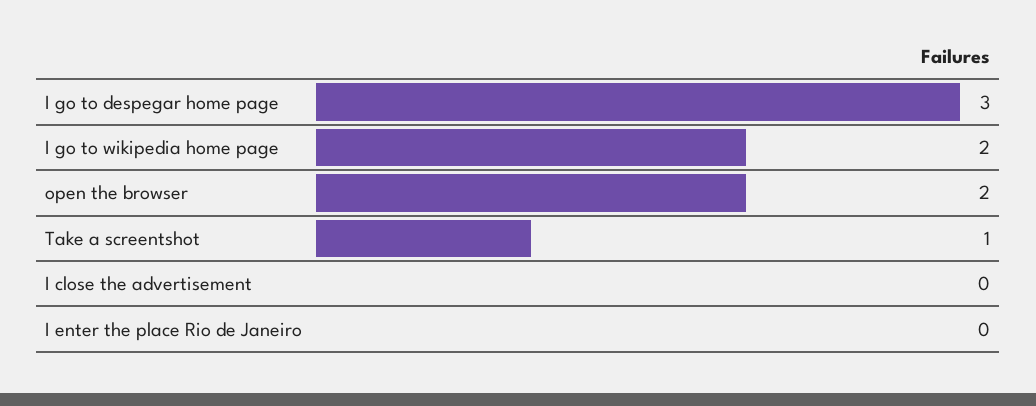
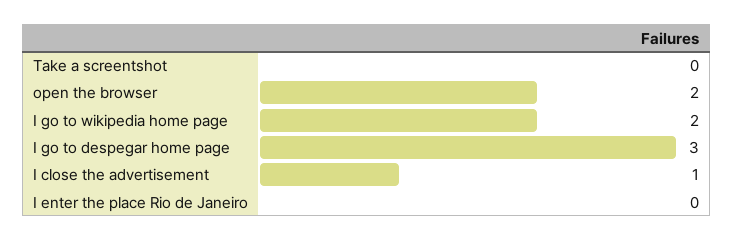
Take a screentshot: 1 -> 0
I close the advertisement: 0 -> 1

